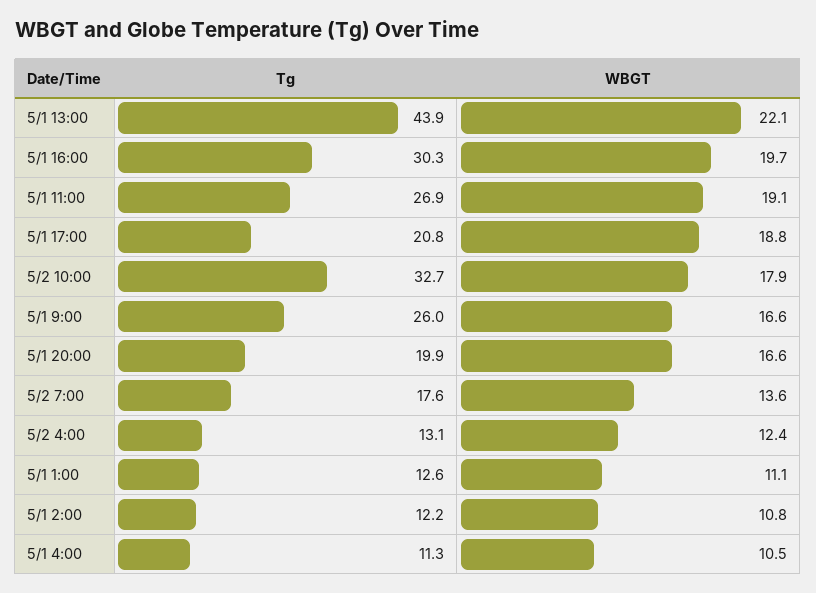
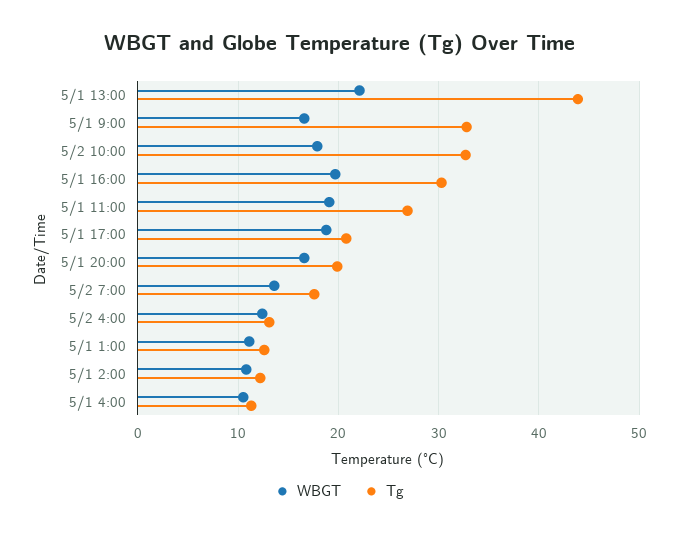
Tg, 5/1 9:00: 26 -> 33

